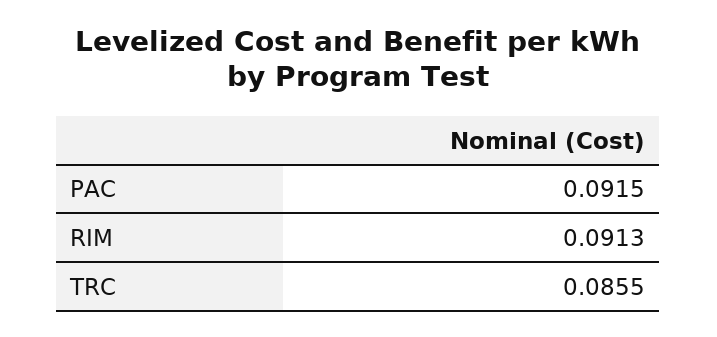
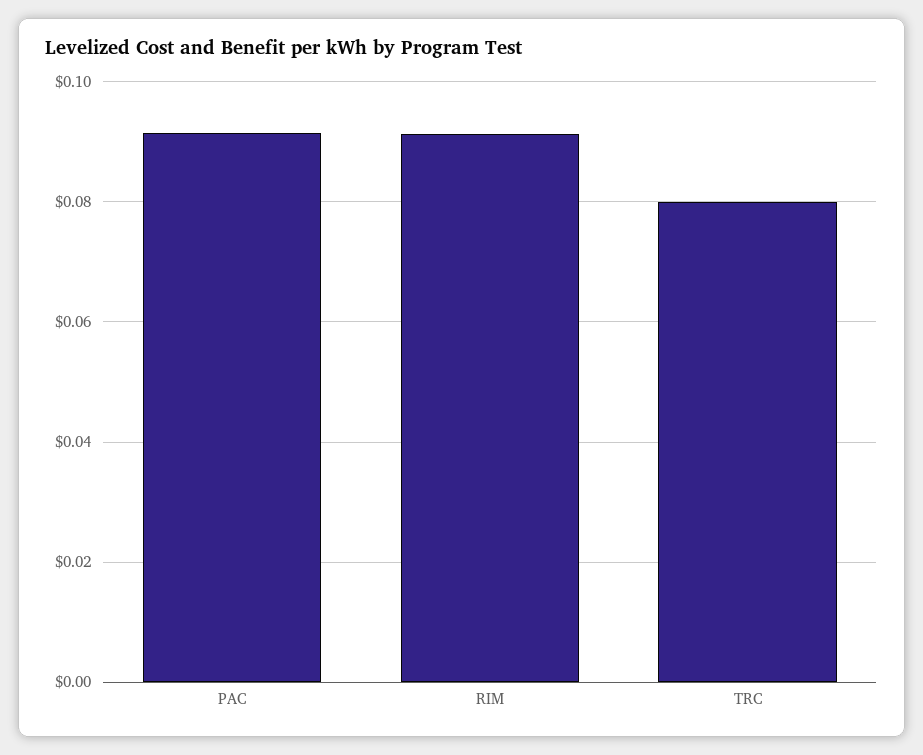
TRC: 0.0855 -> 0.08

